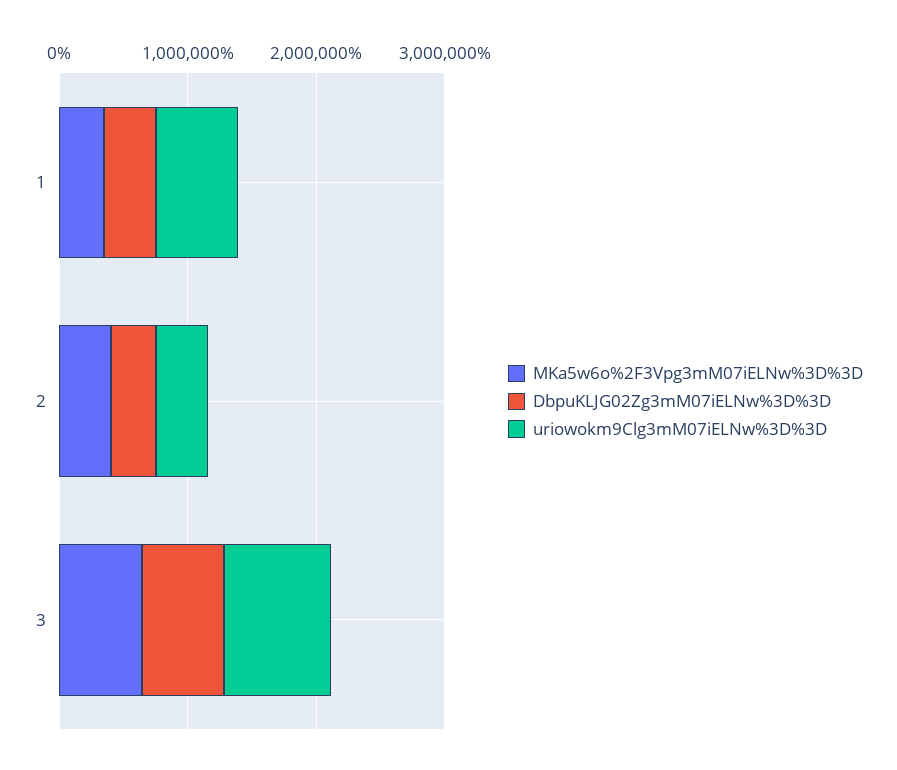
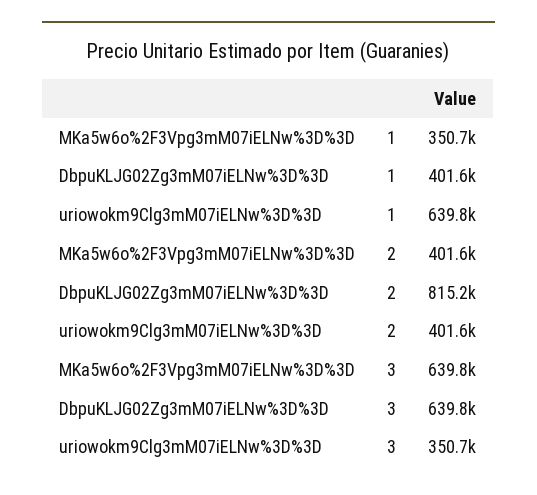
DbpuKLJG02Zg3mM07iELNw%3D%3D, 2: 400000 -> 815200
uriowokm9Clg3mM07iELNw%3D%3D, 3: 800000 -> 350700

